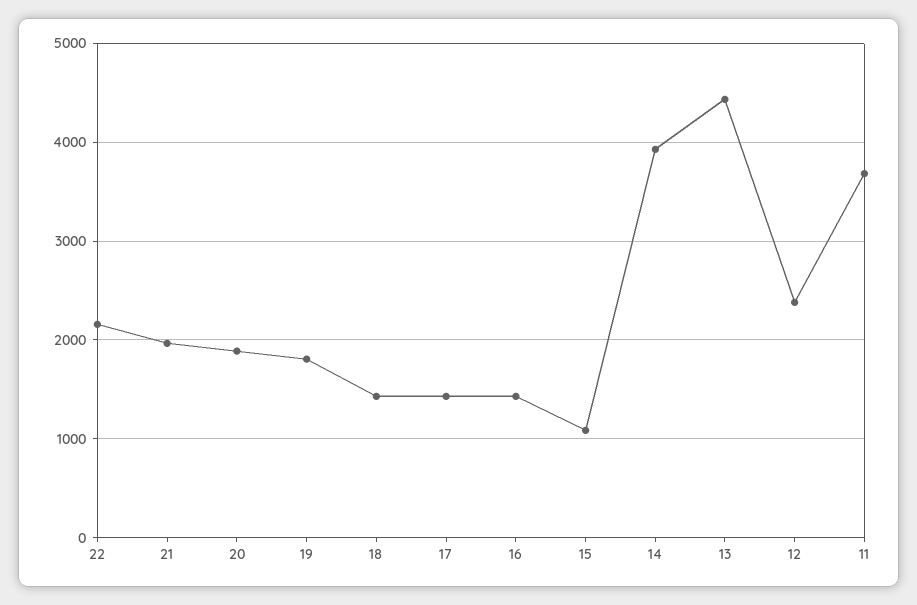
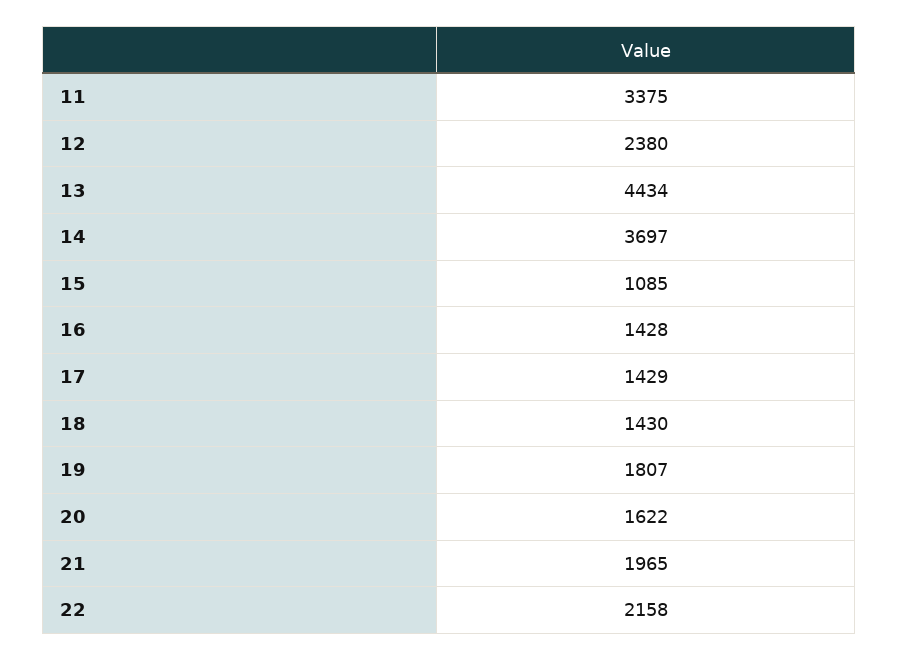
20: 1900 -> 1622
14: 3900 -> 3697
11: 3700 -> 3375

